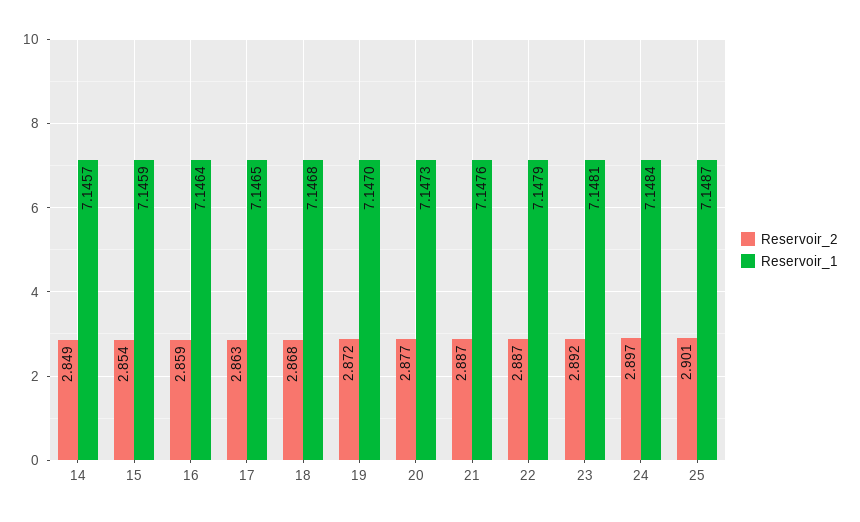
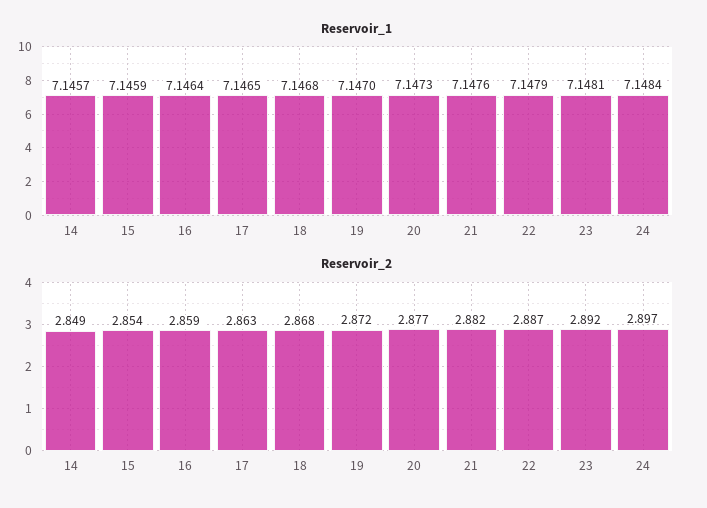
Reservoir_2, 21: 2.887 -> 2.882
Reservoir_2, 25: 2.901 -> none
Reservoir_1, 25: 7.1487 -> none

